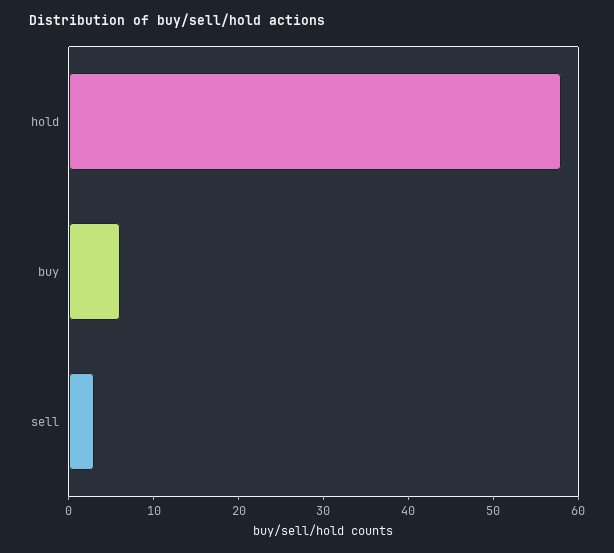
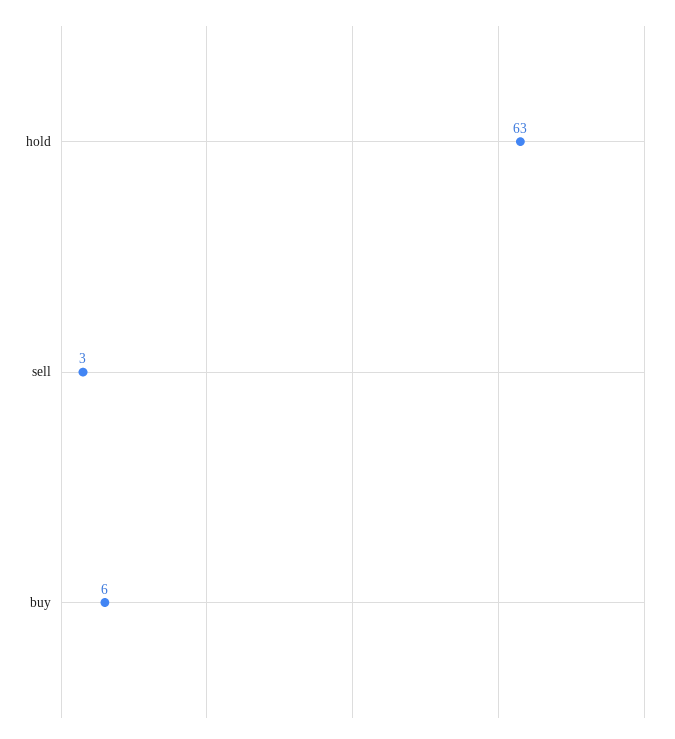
hold: 58 -> 63

